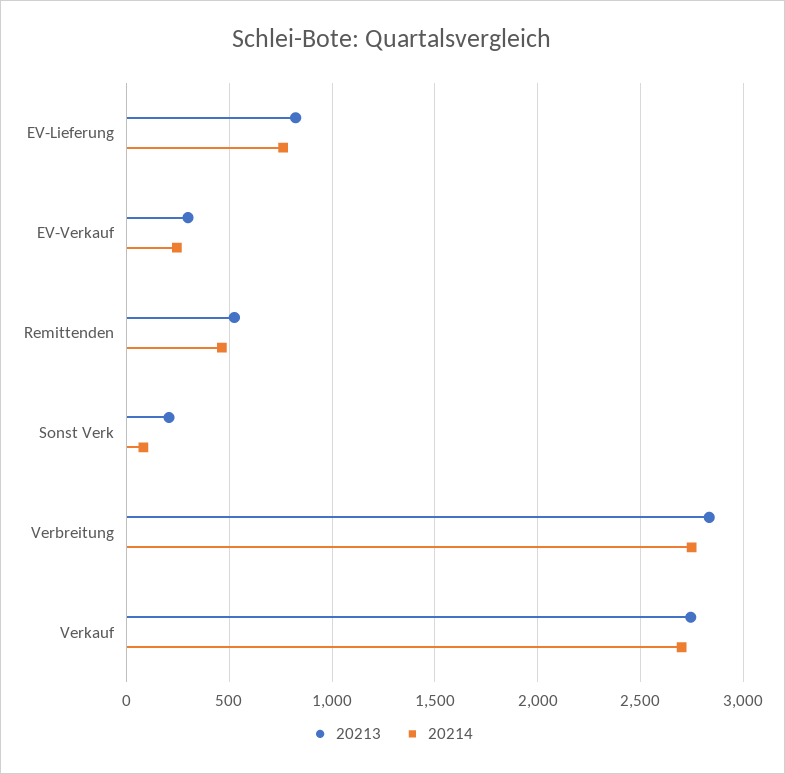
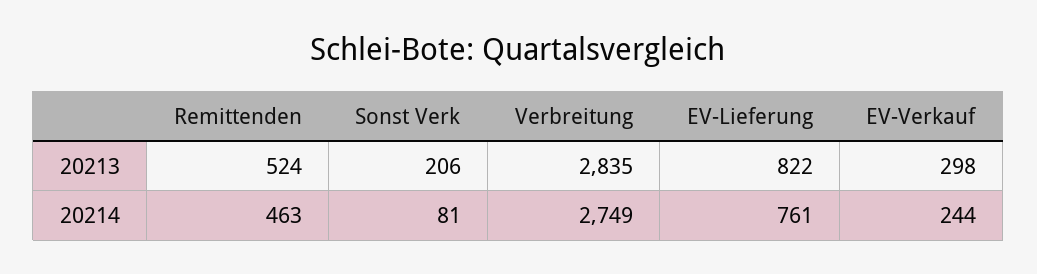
20213, Verkauf: 2750 -> none
20214, Verkauf: 2700 -> none

